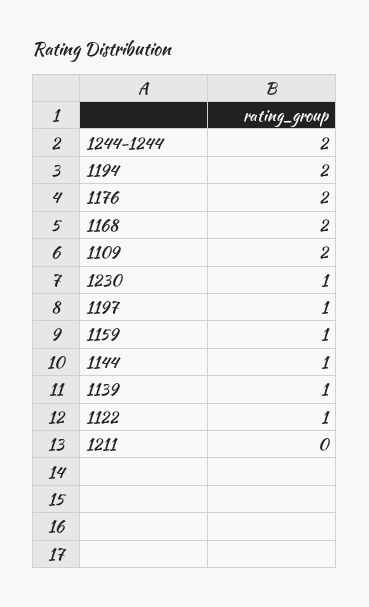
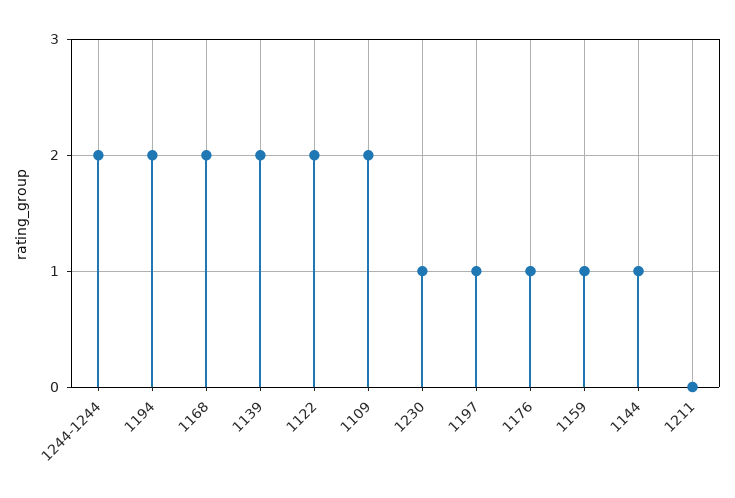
1176: 2 -> 1
1139: 1 -> 2
1122: 1 -> 2

